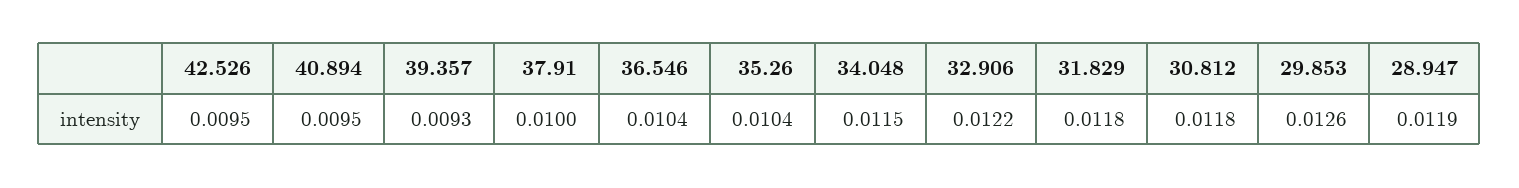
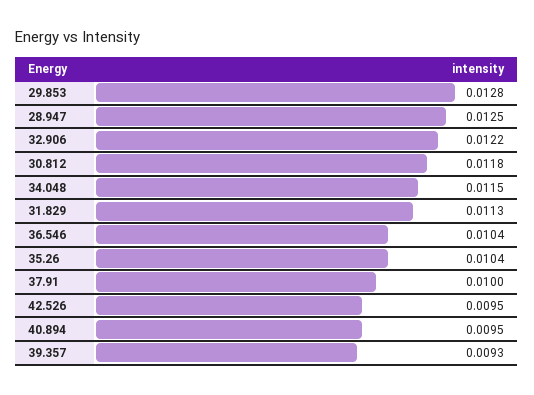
31.829: 0.0118 -> 0.0113
29.853: 0.0126 -> 0.0128
28.947: 0.0119 -> 0.0125

